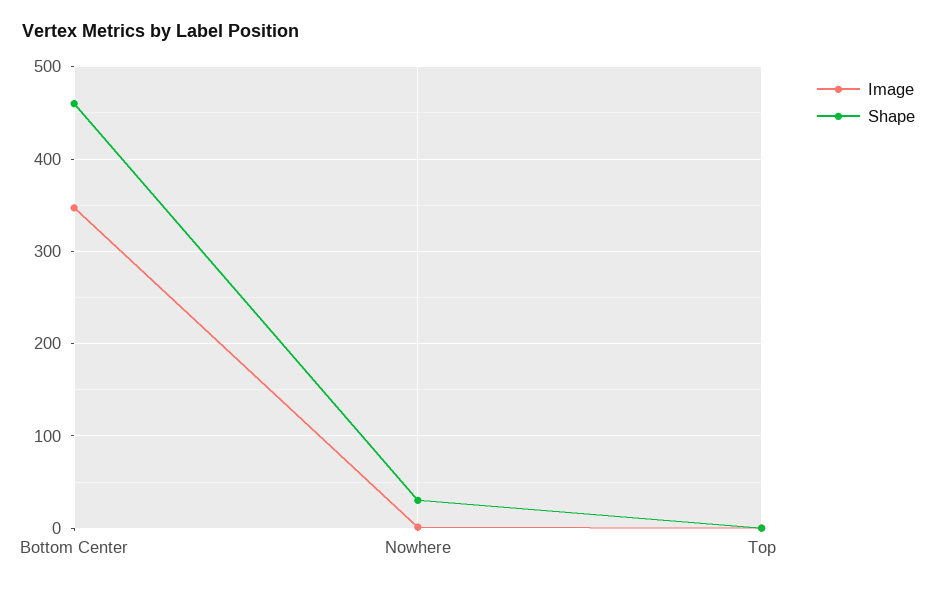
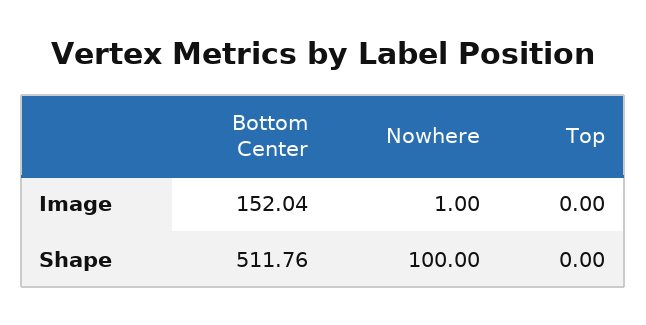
Image, Bottom Center: 350 -> 152.04
Shape, Bottom Center: 460 -> 511.76
Shape, Nowhere: 30 -> 100

